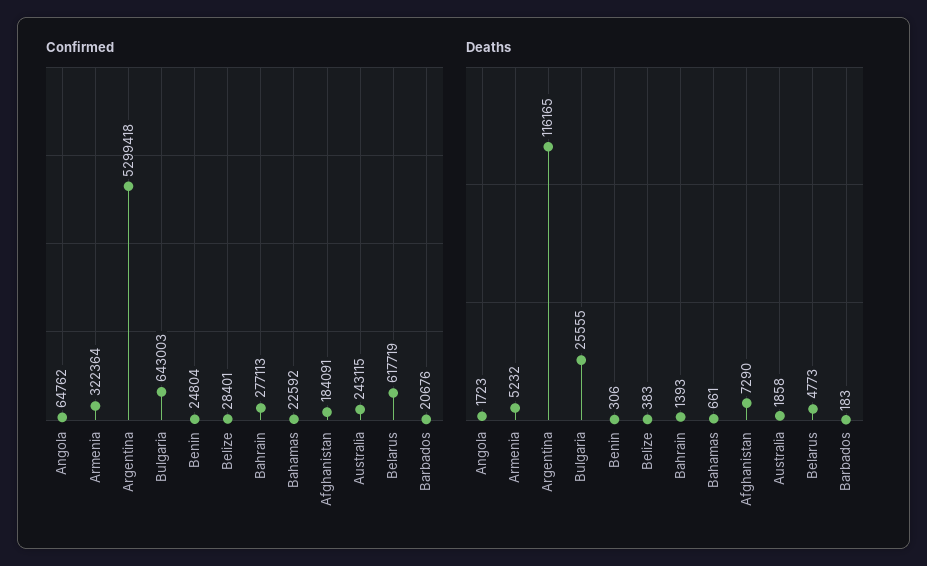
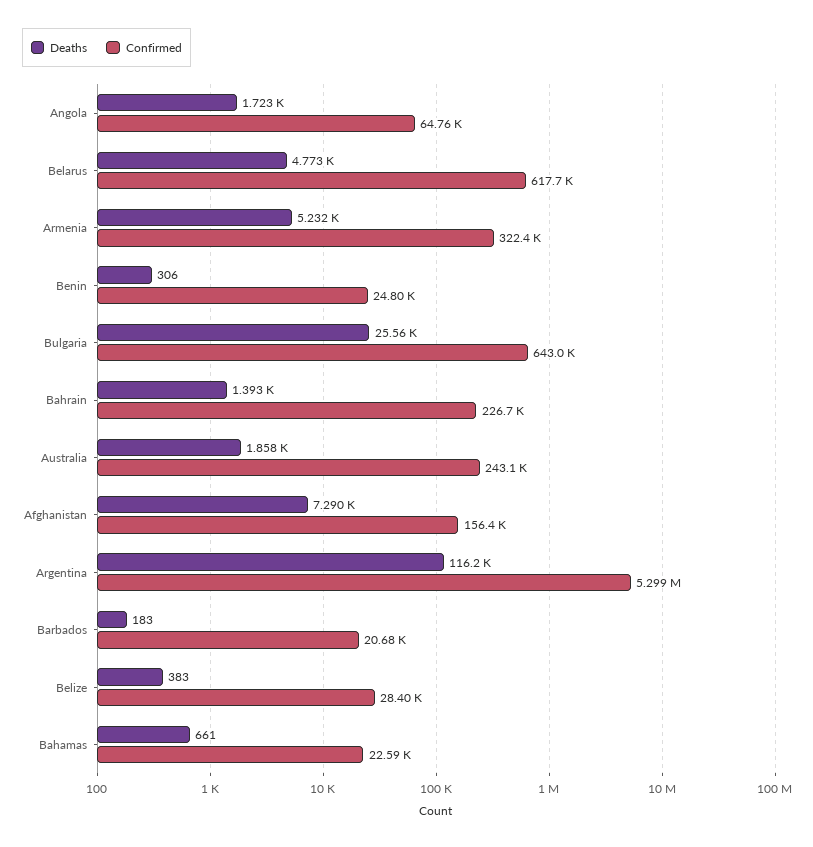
Confirmed, Bahrain: 277113 -> 226700
Confirmed, Afghanistan: 184091 -> 156400

